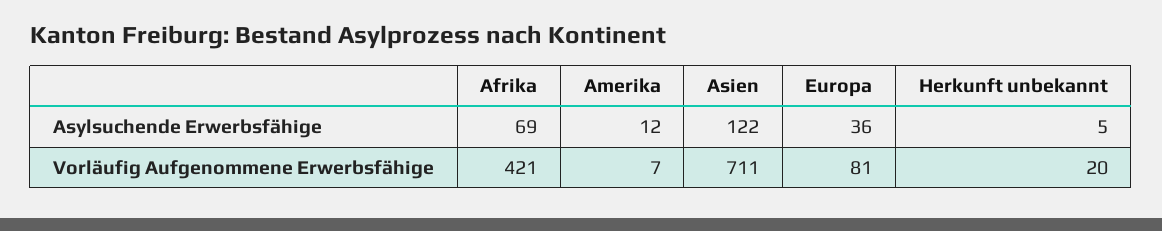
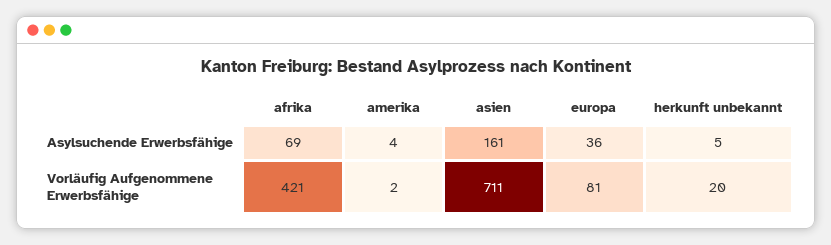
Amerika, Asylsuchende Erwerbsfähige: 12 -> 4
Asien, Asylsuchende Erwerbsfähige: 122 -> 161
Amerika, Vorläufig Aufgenommene Erwerbsfähige: 7 -> 2

